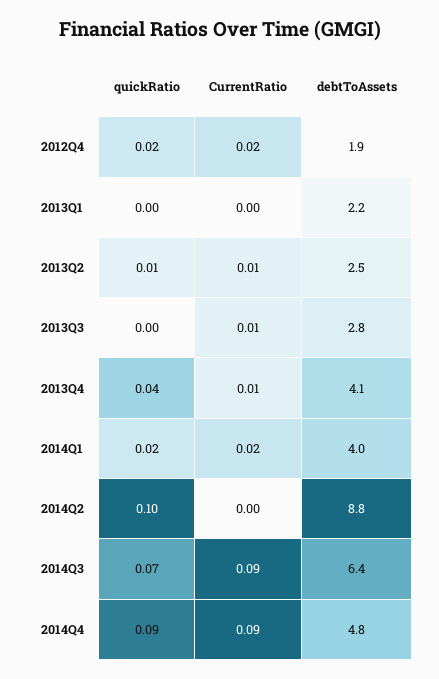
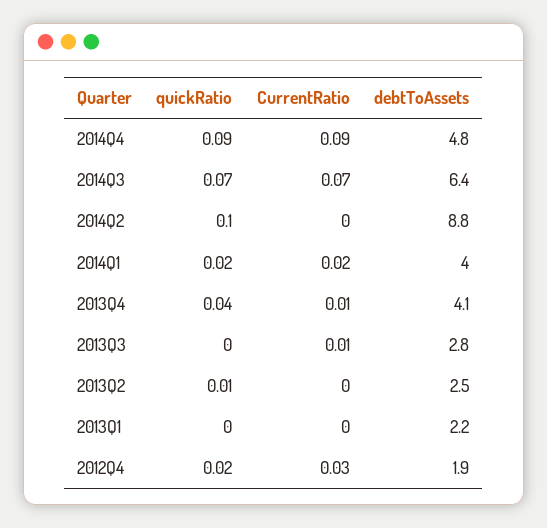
CurrentRatio, 2012Q4: 0.02 -> 0.03
CurrentRatio, 2013Q2: 0.01 -> 0
CurrentRatio, 2014Q3: 0.09 -> 0.07

